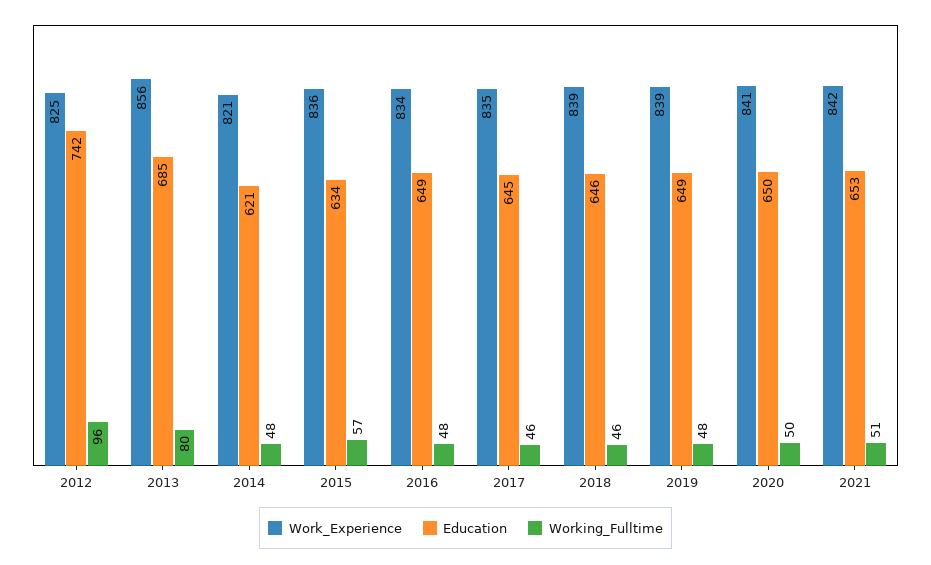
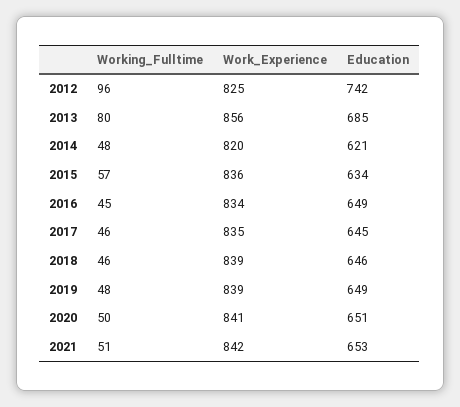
Work_Experience, 2014: 821 -> 820
Working_Fulltime, 2016: 48 -> 45
Education, 2020: 650 -> 651

